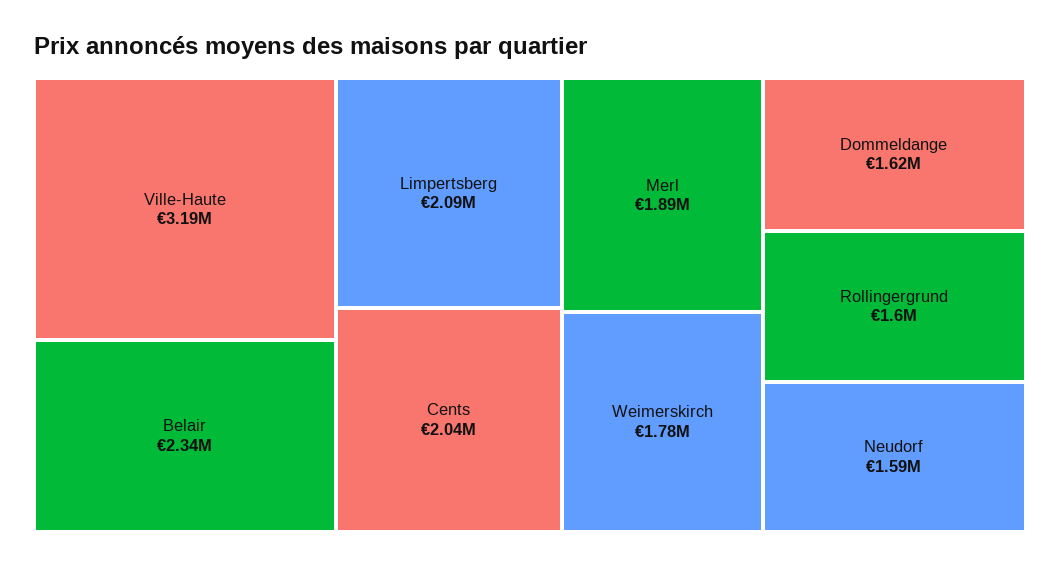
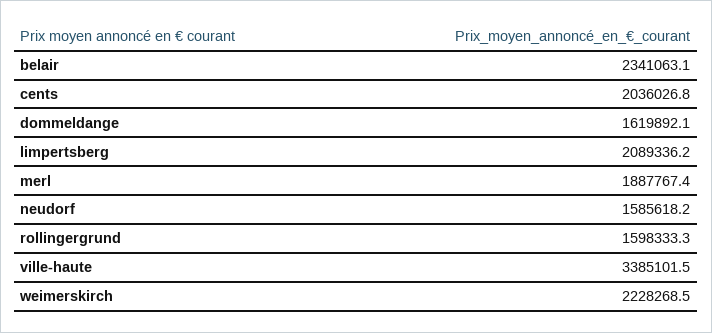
Ville-Haute: 3190000 -> 3385101.5
Weimerskirch: 1780000 -> 2228268.5

